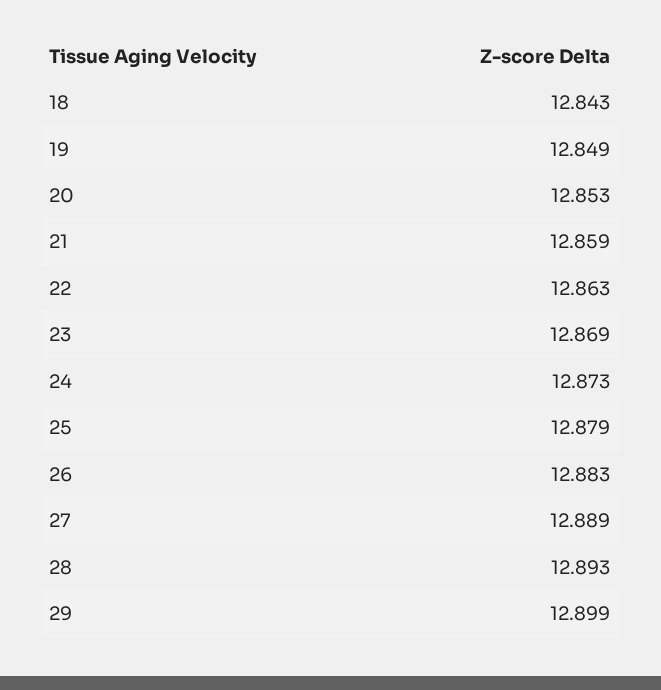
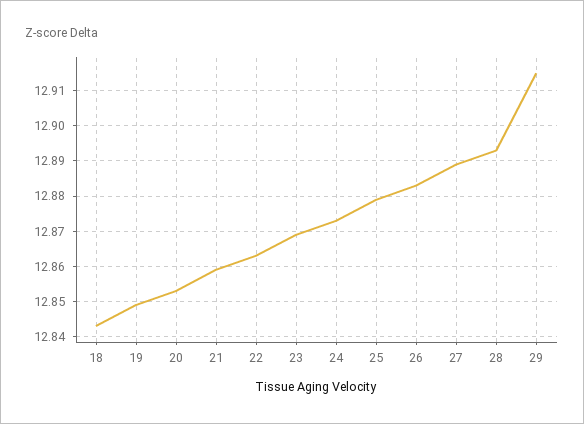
29: 12.899 -> 12.915

